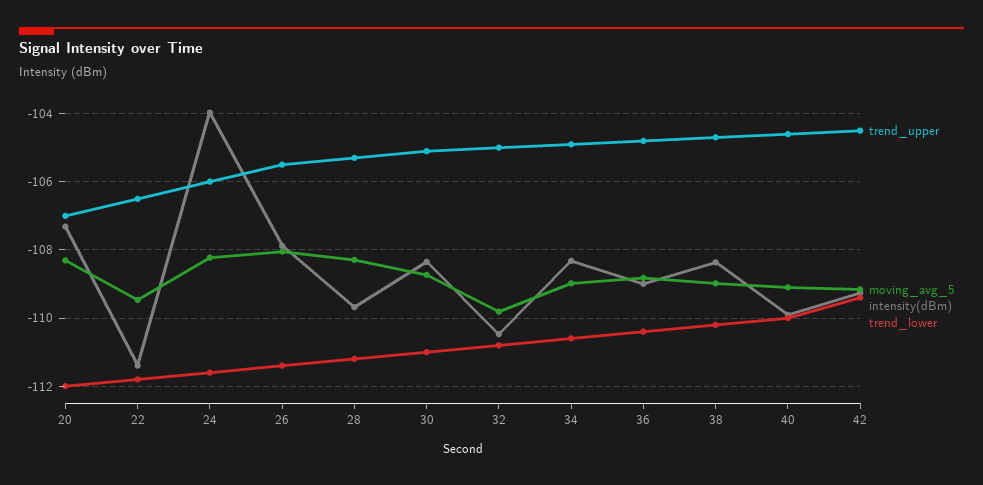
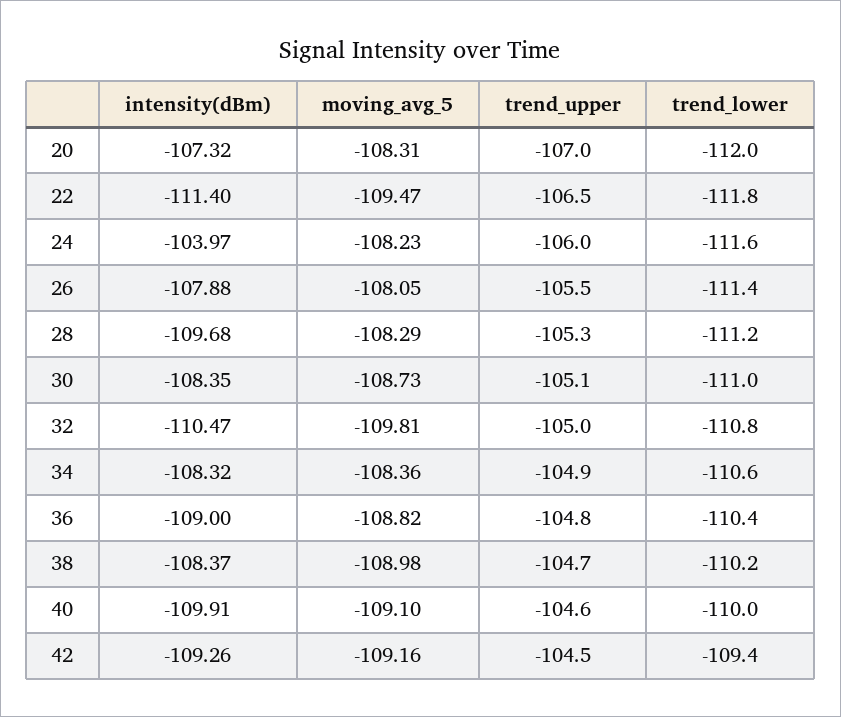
moving_avg_5, 34: -109 -> -108.36

